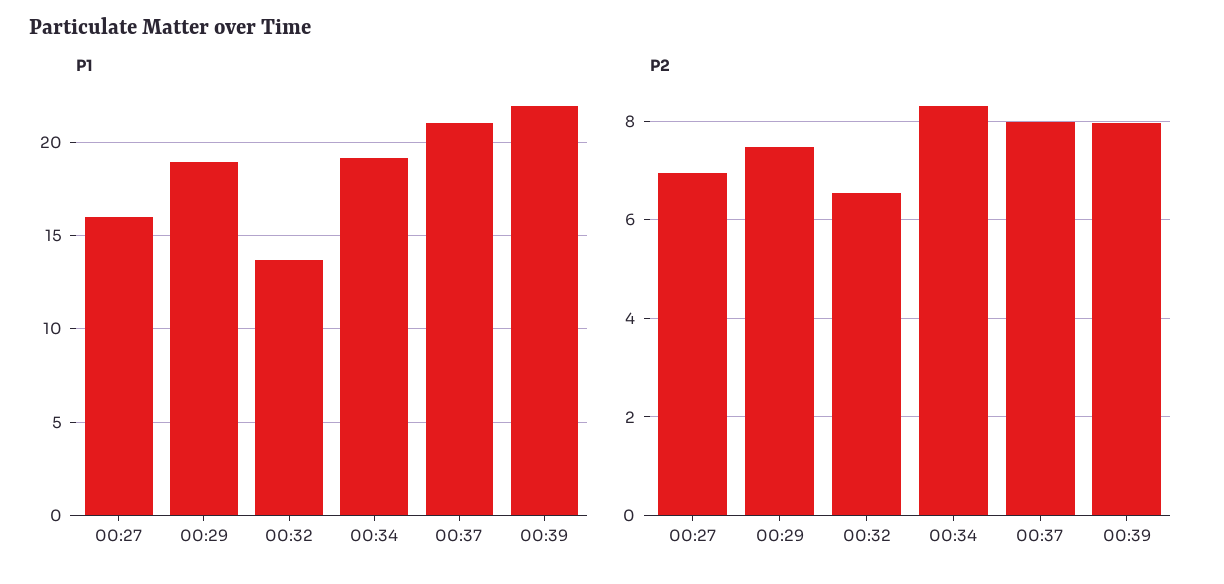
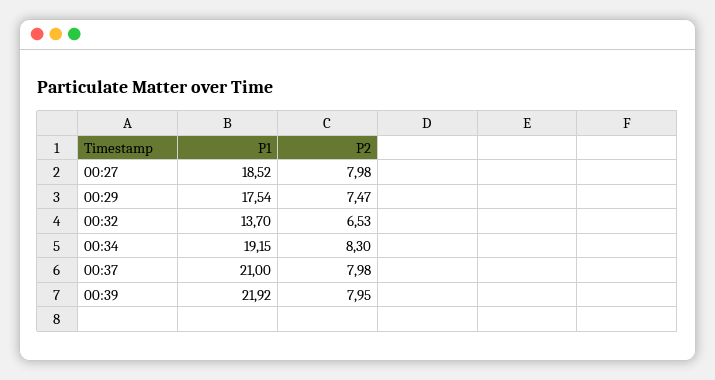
P1, 00:27: 16 -> 18.52
P1, 00:29: 19 -> 17.54
P2, 00:27: 7 -> 7.98

